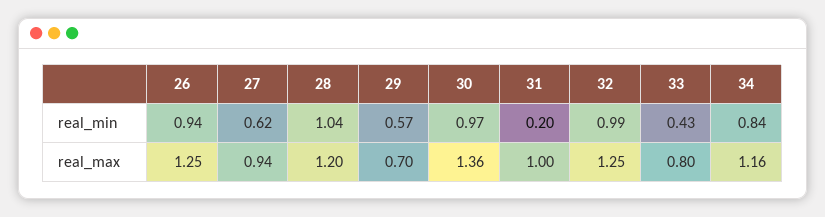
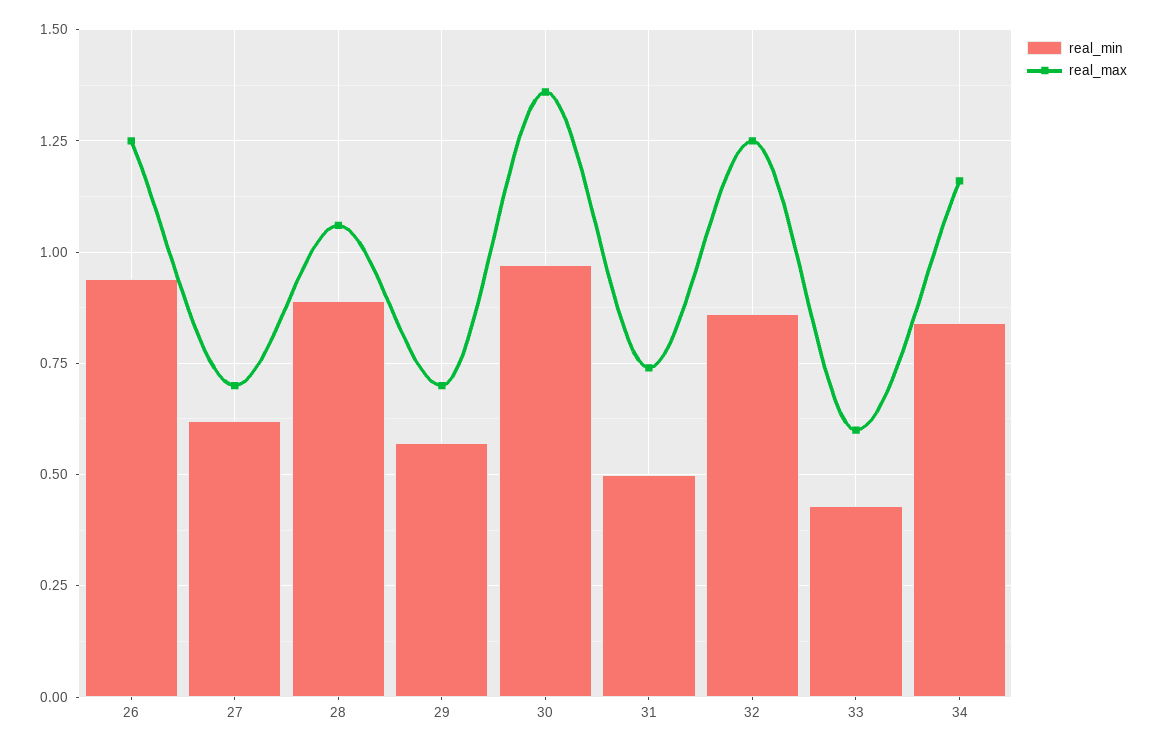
real_min, 28: 1.04 -> 0.9
real_min, 31: 0.2 -> 0.5
real_min, 32: 0.99 -> 0.85
real_max, 27: 0.94 -> 0.7
real_max, 28: 1.2 -> 1.05
real_max, 31: 1 -> 0.75
real_max, 33: 0.8 -> 0.6

